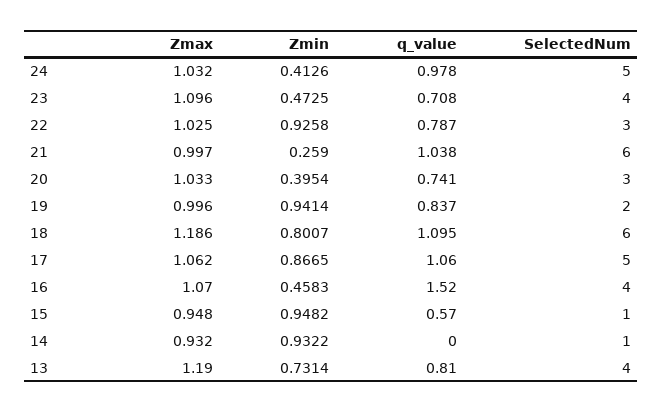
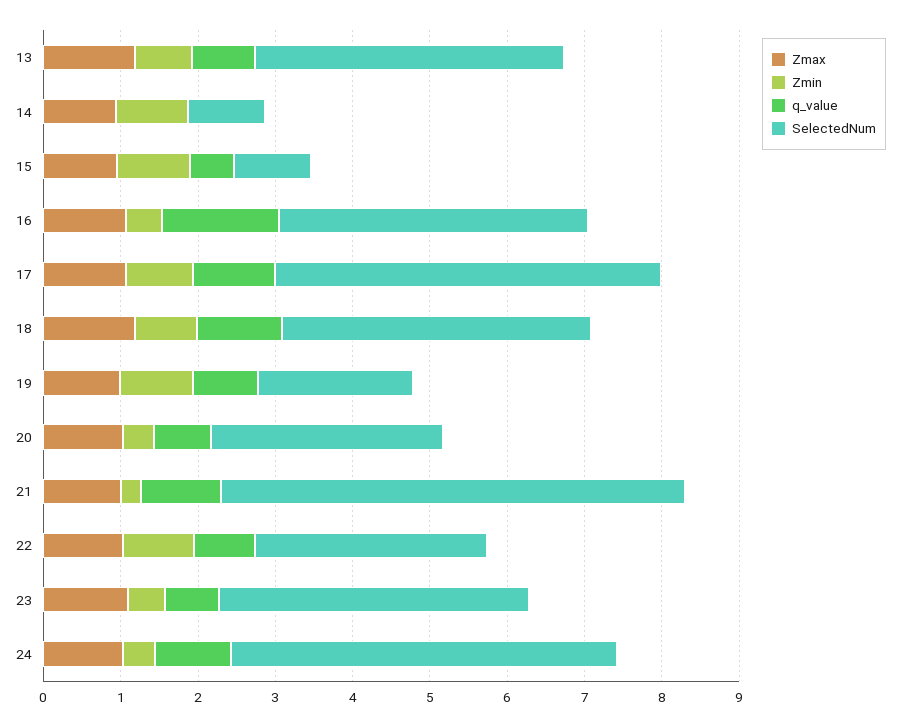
SelectedNum, 18: 6 -> 4

